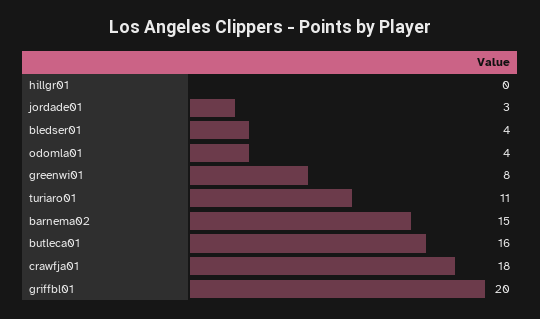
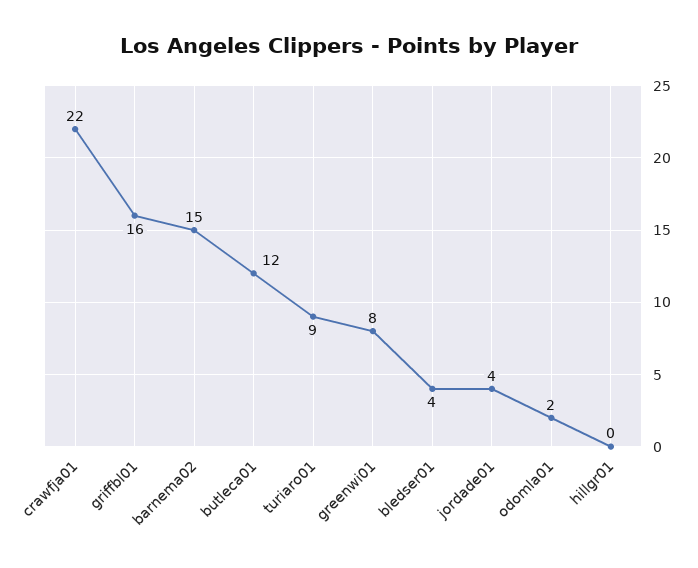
jordade01: 3 -> 4
odomla01: 4 -> 2
turiaro01: 11 -> 9
butleca01: 16 -> 12
crawfja01: 18 -> 22
griffbl01: 20 -> 16

